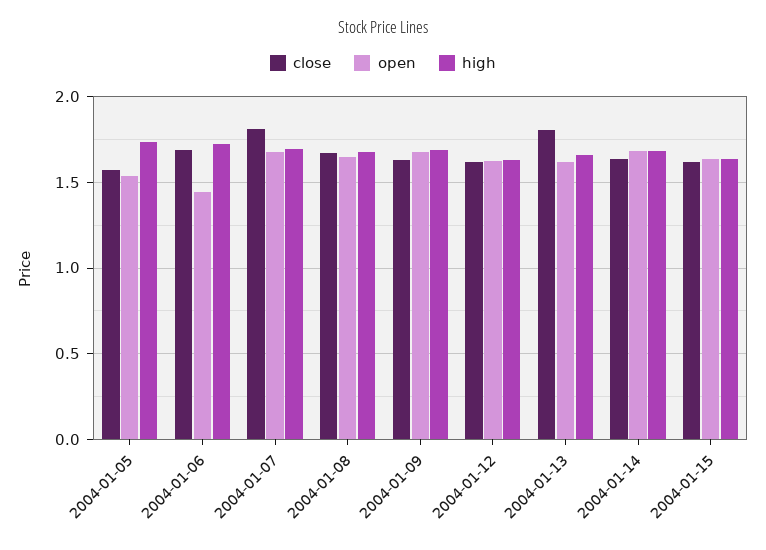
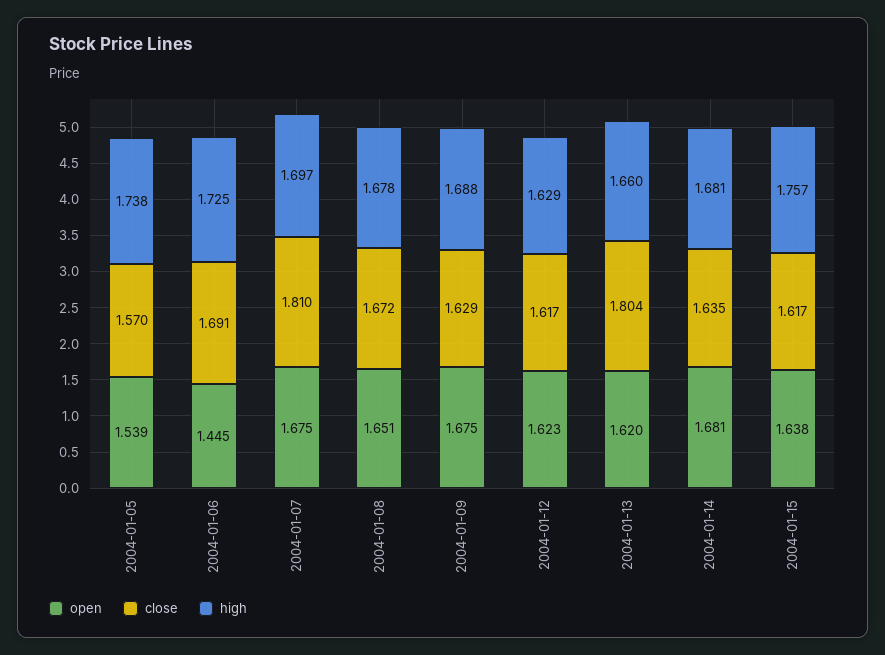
high, 2004-01-15: 1.65 -> 1.757

